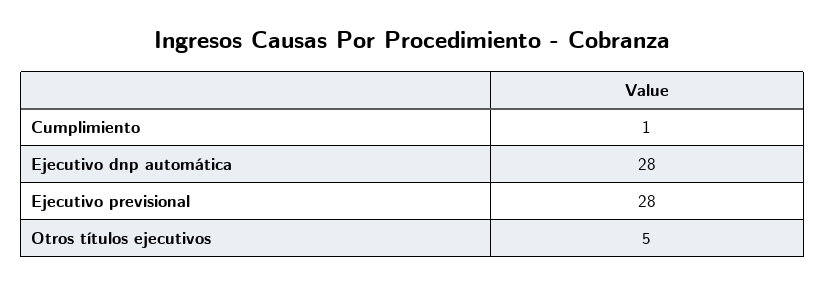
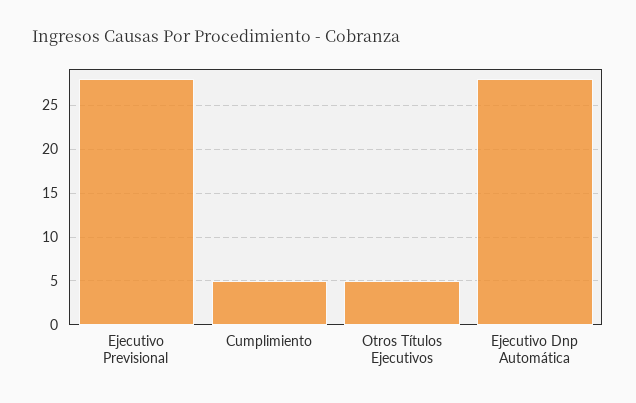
Cumplimiento: 1 -> 5

